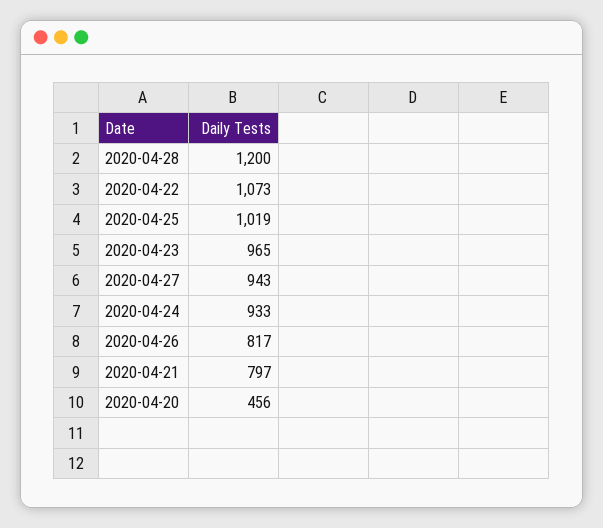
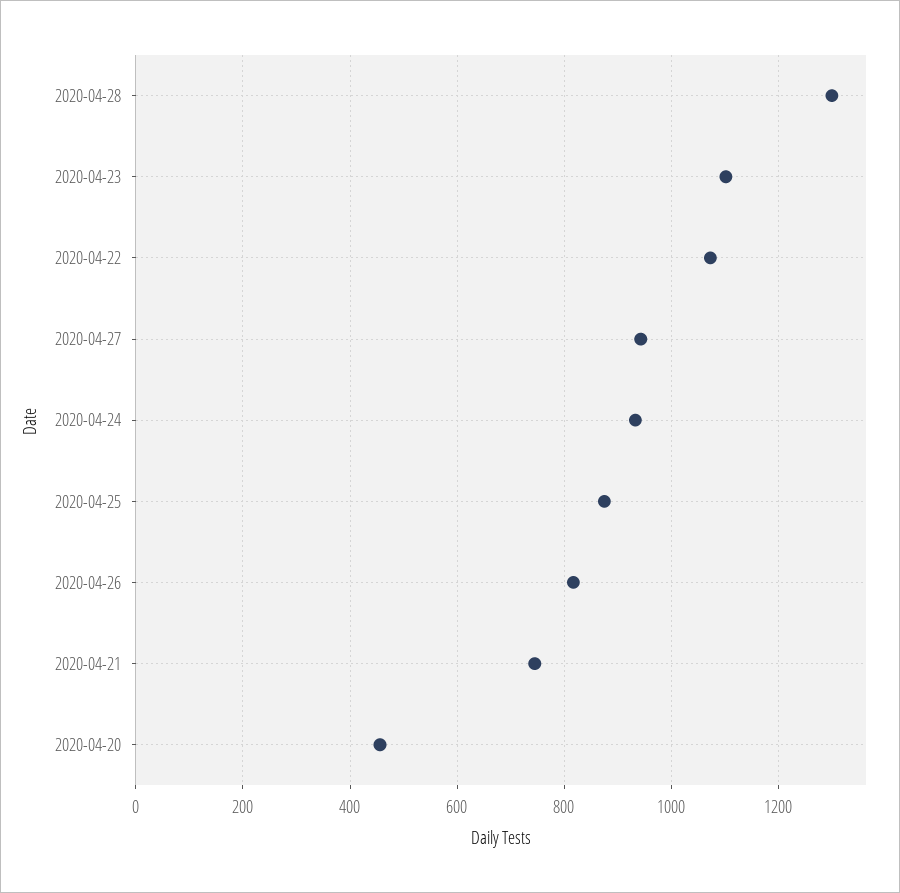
2020-04-28: 1200 -> 1300
2020-04-25: 1019 -> 880
2020-04-23: 965 -> 1100
2020-04-21: 797 -> 740

